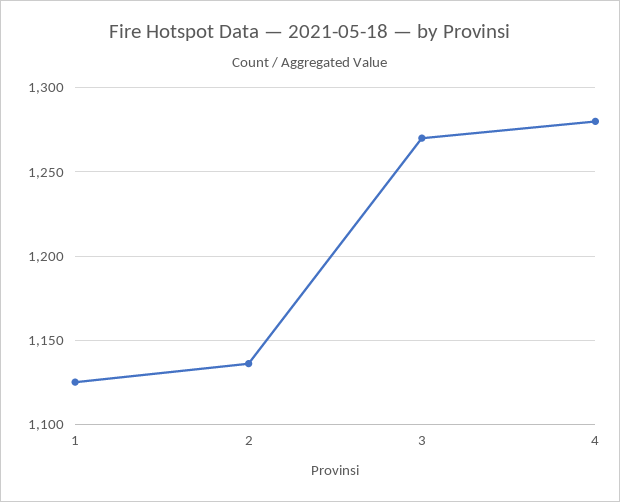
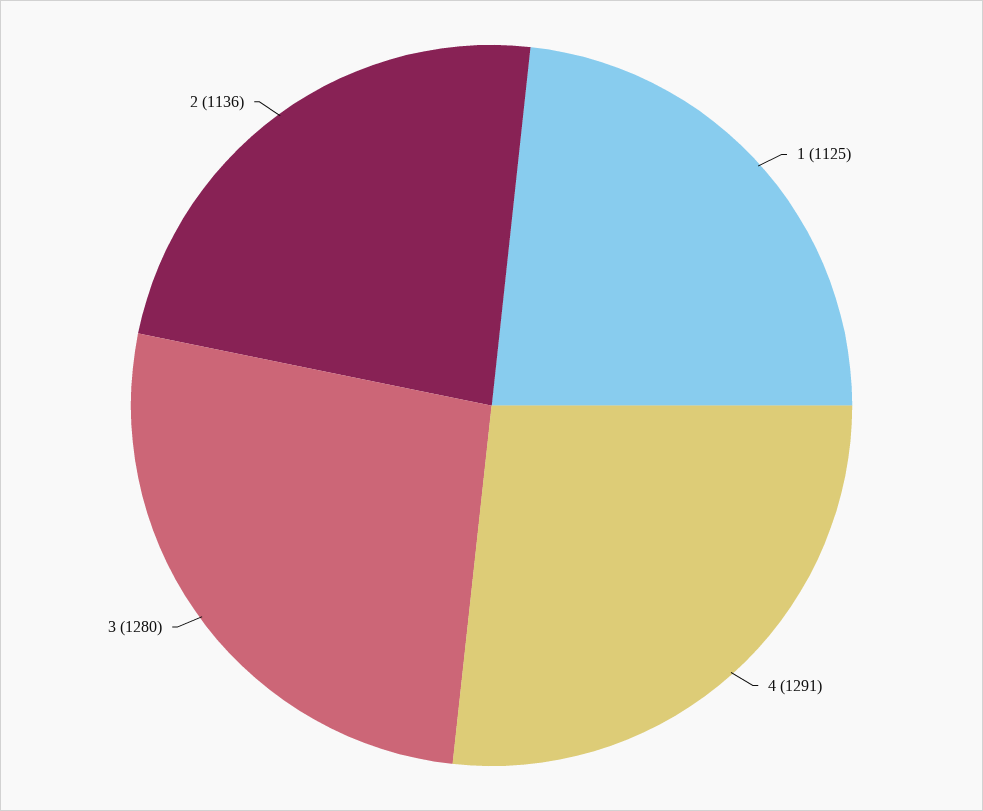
3: 1270 -> 1280
4: 1280 -> 1291

